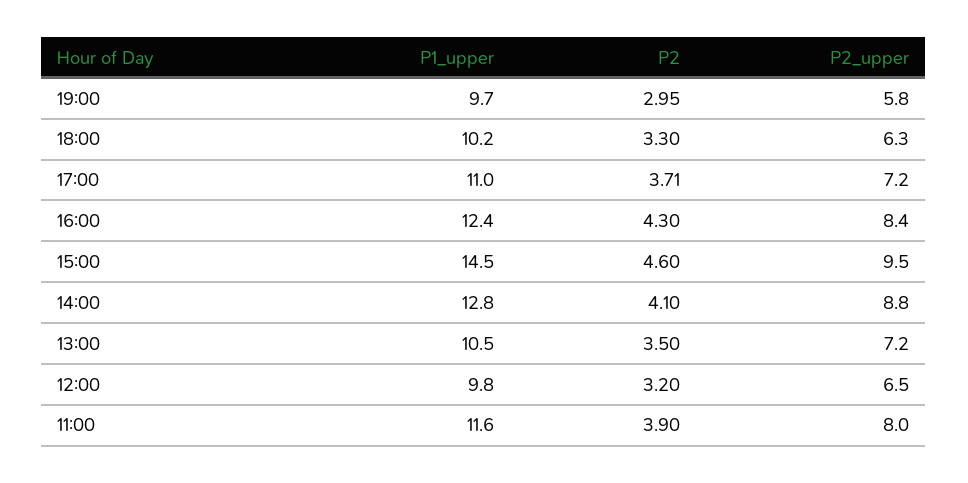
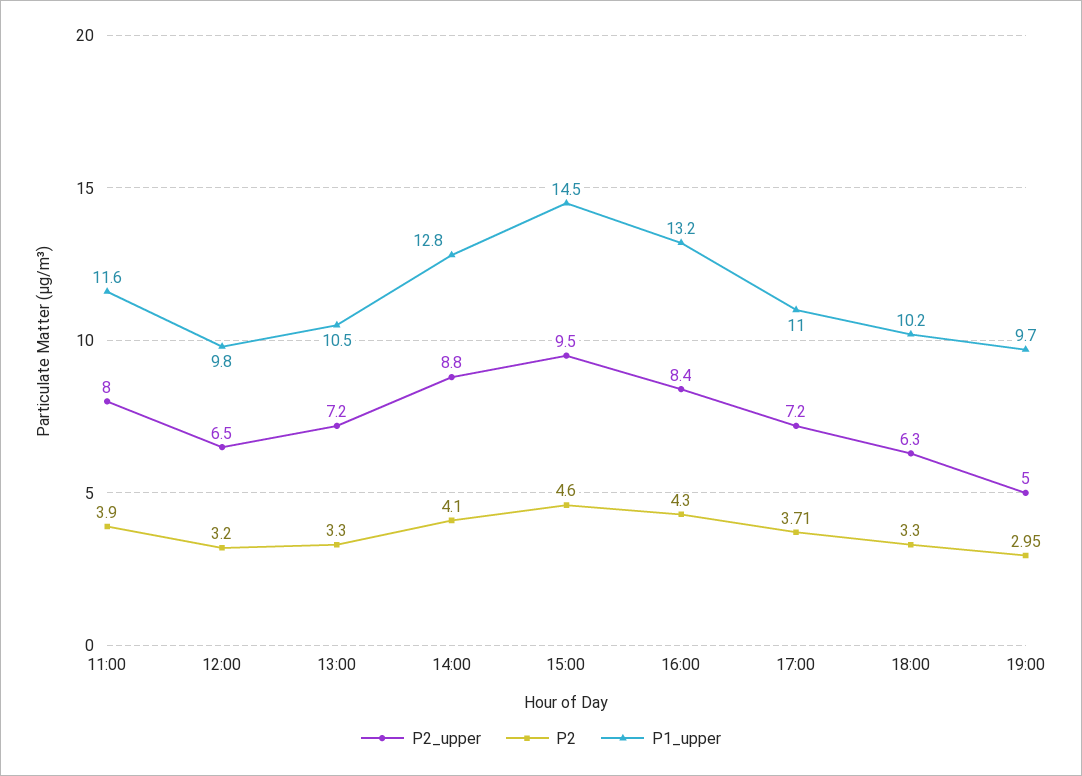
P2_upper, 19:00: 5.8 -> 5
P1_upper, 16:00: 12.4 -> 13.2
P2, 13:00: 3.5 -> 3.3

